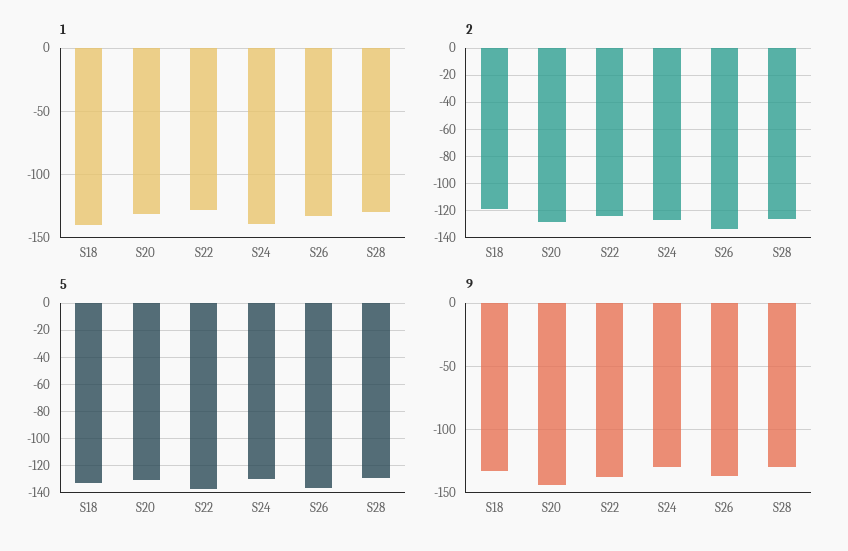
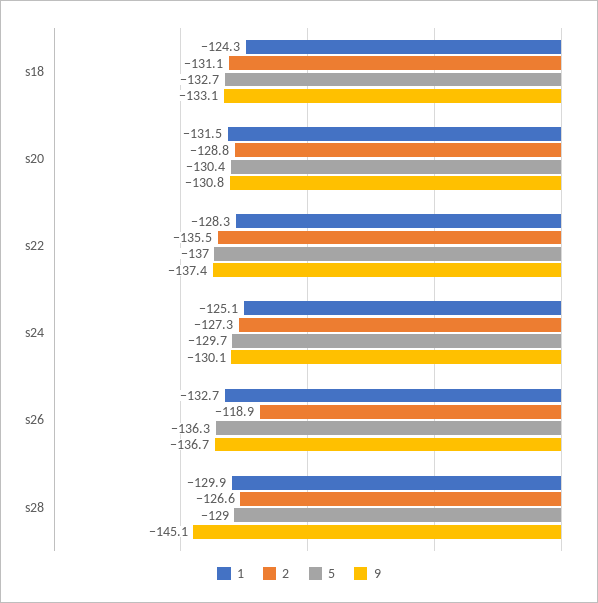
1, S18: -140 -> -124.3
1, S24: -140 -> -125.1
2, S18: -120 -> -131.1
2, S22: -125 -> -135.5
2, S26: -135 -> -118.9
9, S20: -145 -> -130.8
9, S28: -130 -> -145.1

